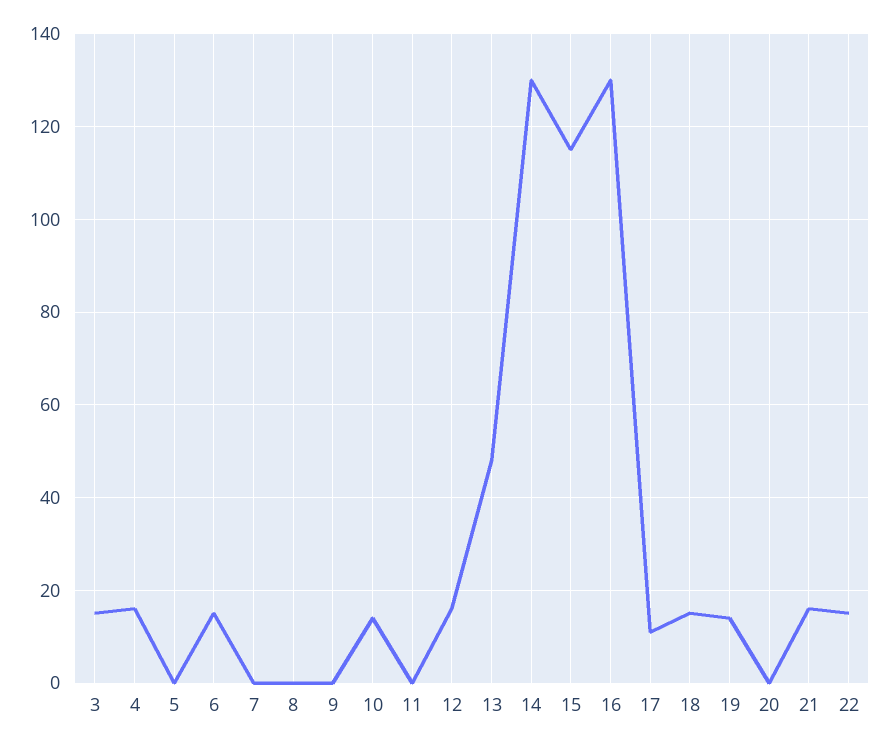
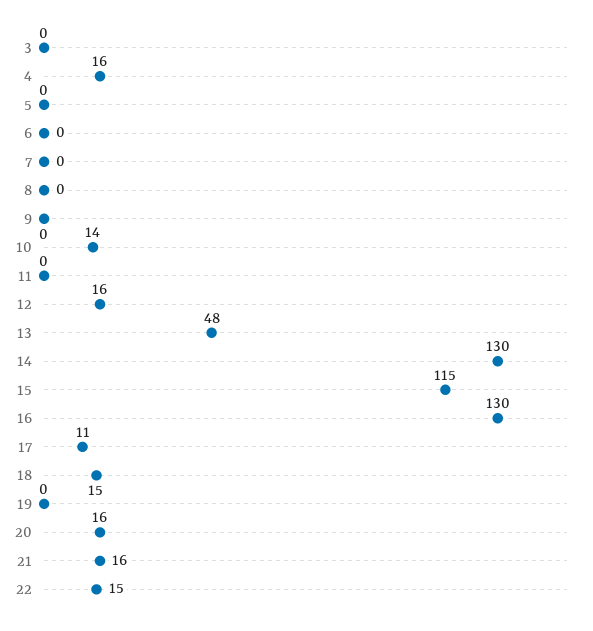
3: 15 -> 0
6: 15 -> 0
19: 15 -> 0
20: 0 -> 16

